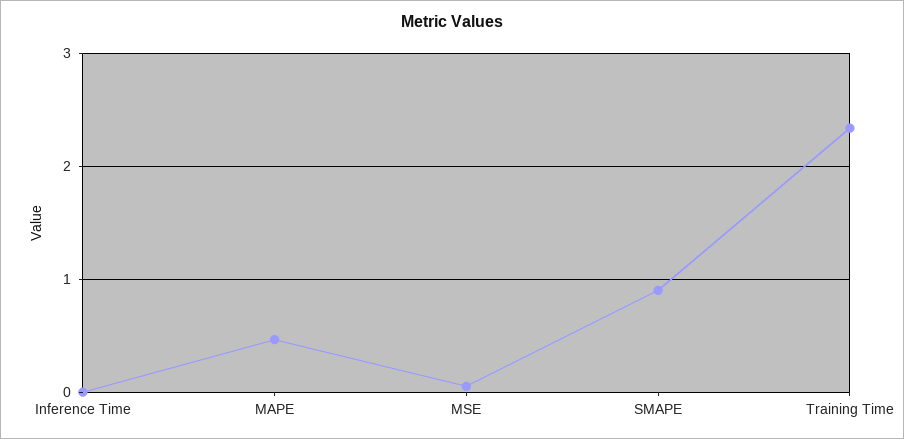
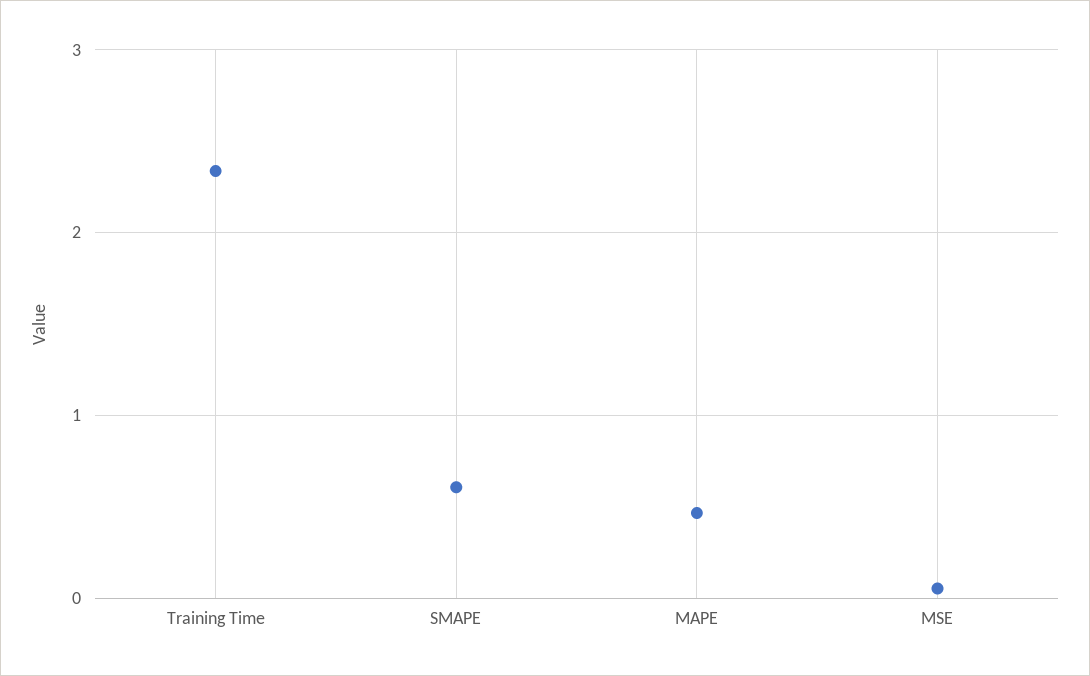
Inference Time: 0 -> none
SMAPE: 0.9 -> 0.6

